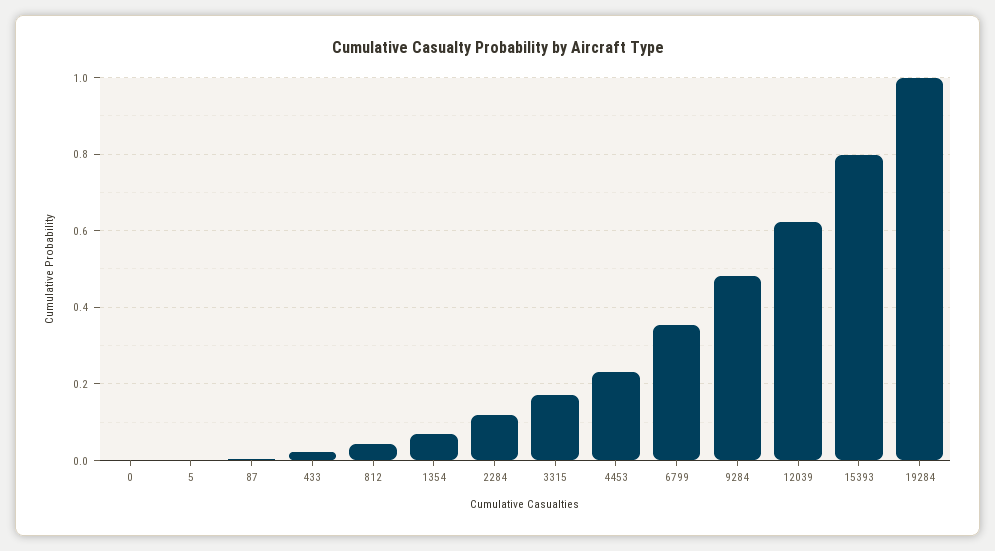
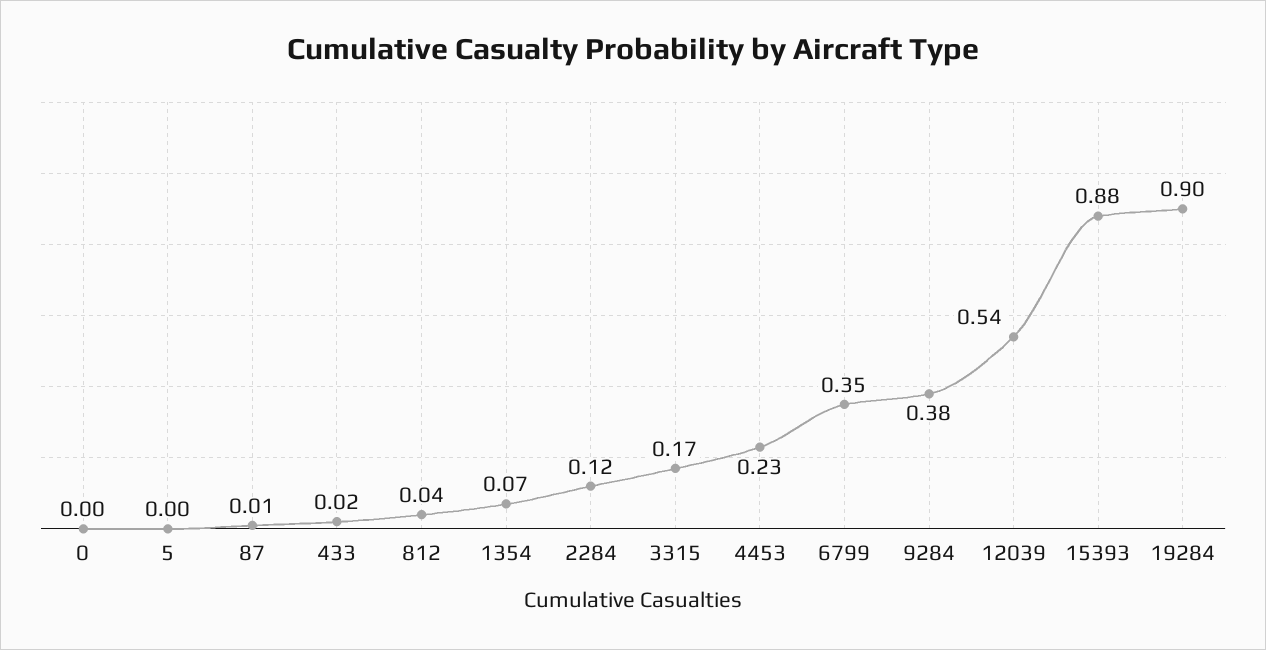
9284: 0.48 -> 0.38
12039: 0.62 -> 0.54
15393: 0.8 -> 0.88
19284: 1 -> 0.9

